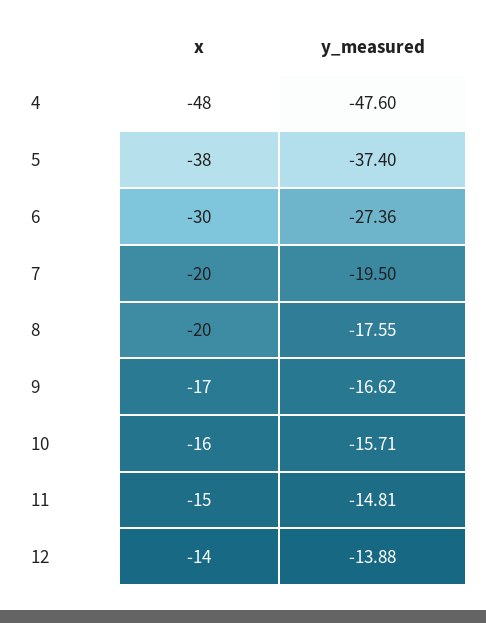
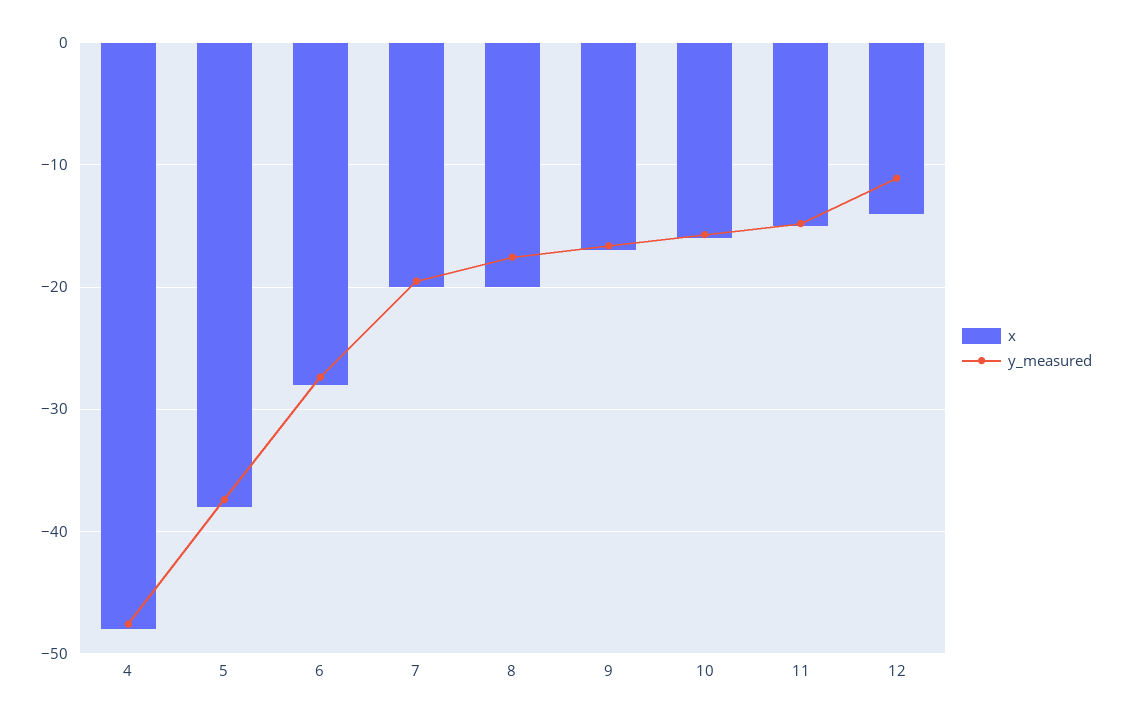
x, 6: -30 -> -28
y_measured, 12: -13.88 -> -11

